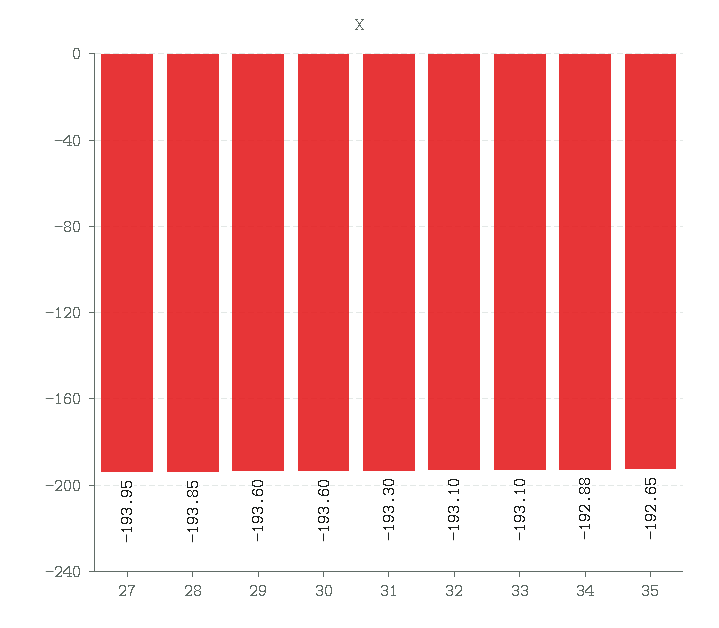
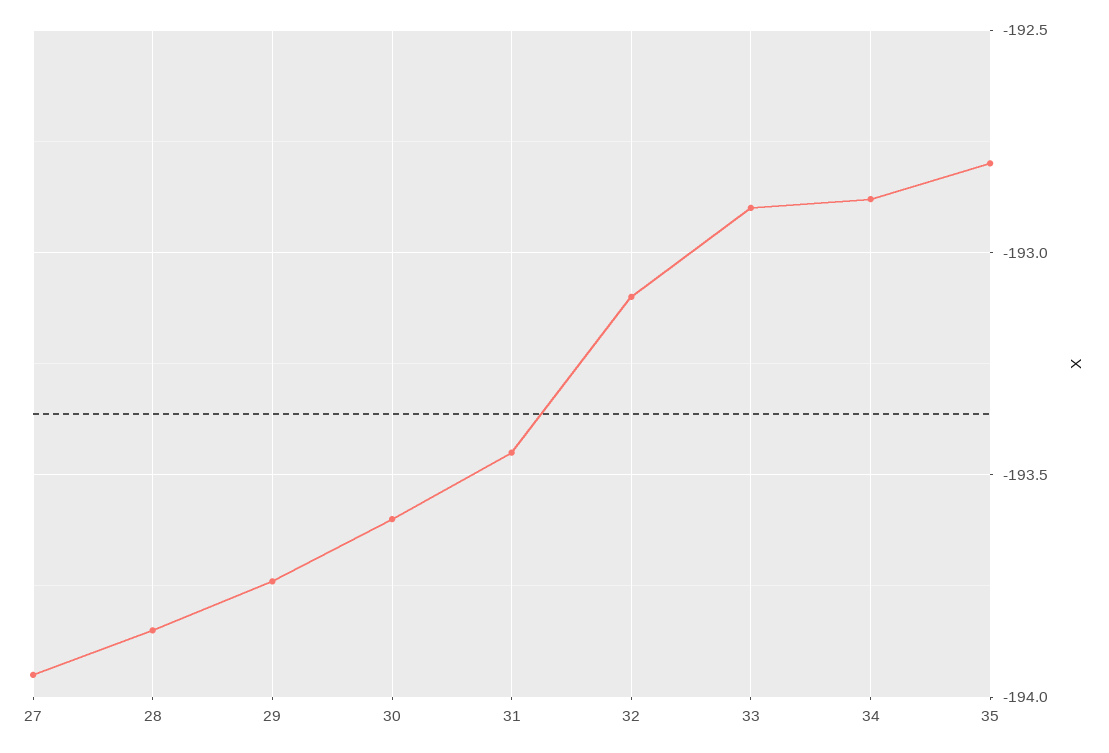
29: -193.6 -> -193.75
31: -193.3 -> -193.45
33: -193.1 -> -192.9
35: -192.65 -> -192.8

